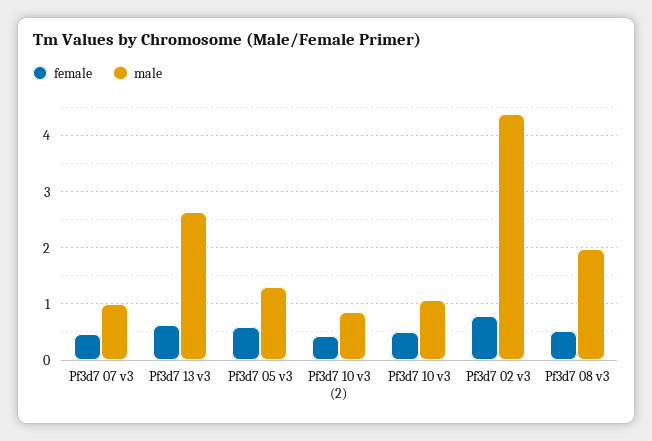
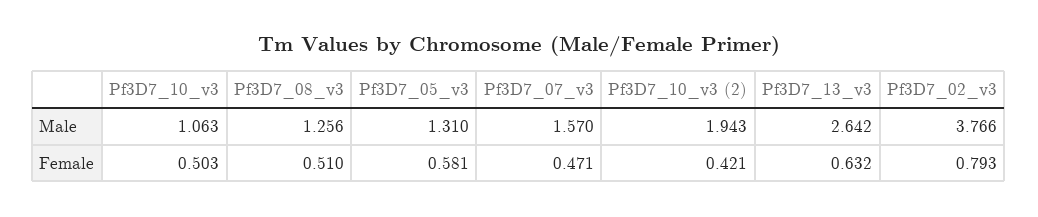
male, Pf3d7 07 v3: 1 -> 1.57
male, Pf3d7 10 v3 (2): 0.8 -> 1.943
male, Pf3d7 02 v3: 4.4 -> 3.766
male, Pf3d7 08 v3: 2 -> 1.256

